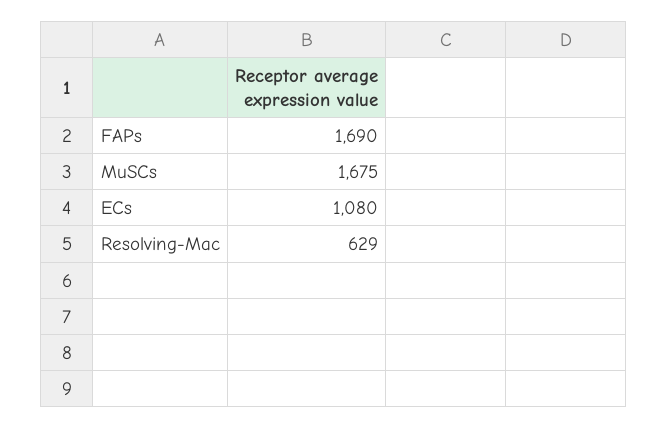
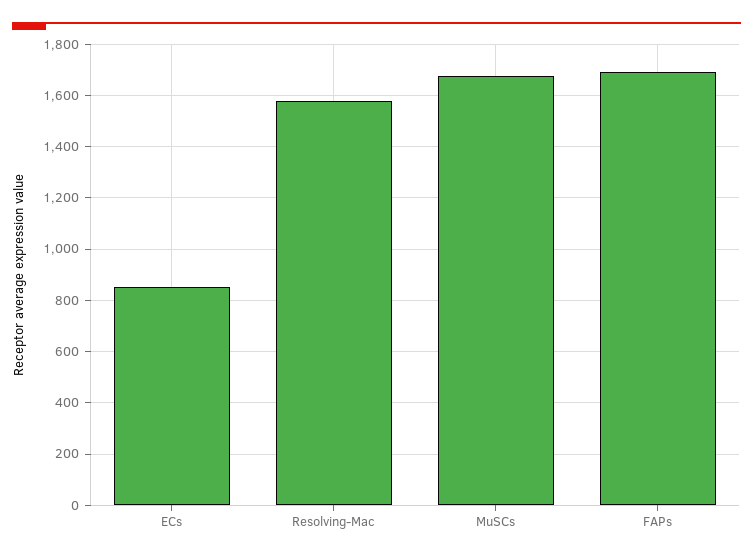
ECs: 1080 -> 850
Resolving-Mac: 629 -> 1575

